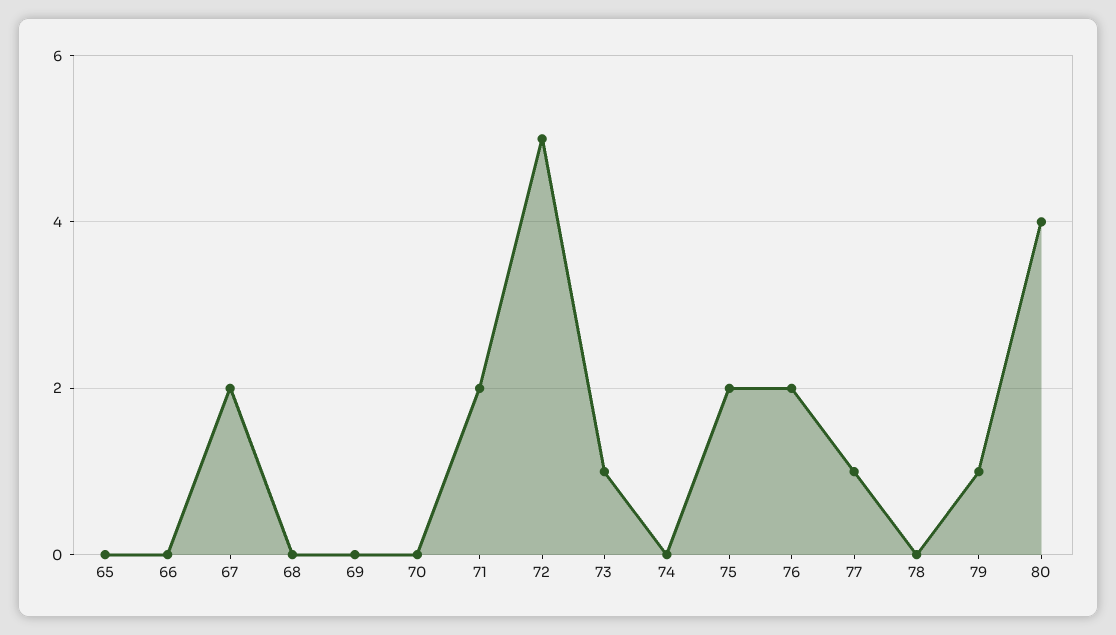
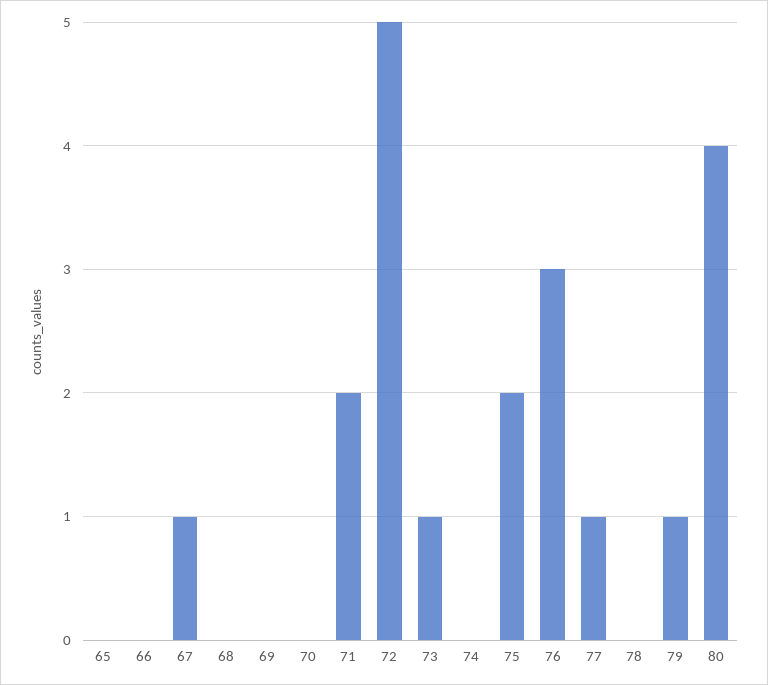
67: 2 -> 1
76: 2 -> 3

